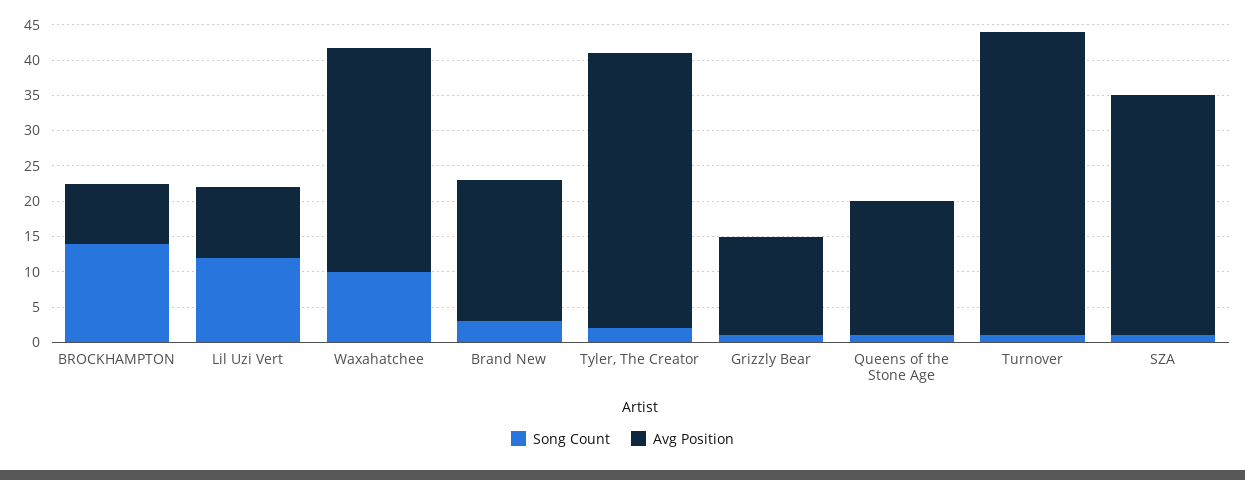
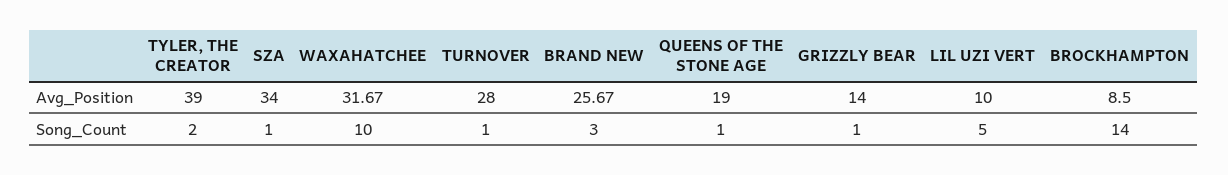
Song Count, Lil Uzi Vert: 12.5 -> 5
Avg Position, Brand New: 20 -> 25.67
Avg Position, Turnover: 42.5 -> 28

